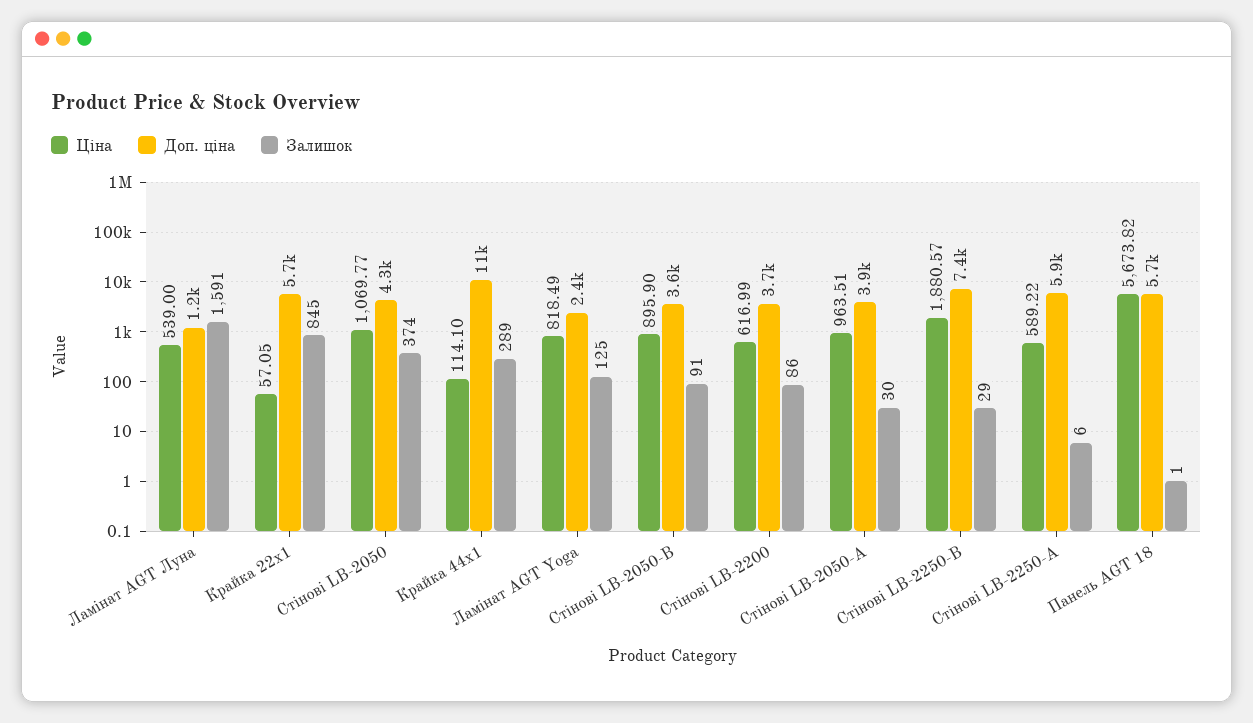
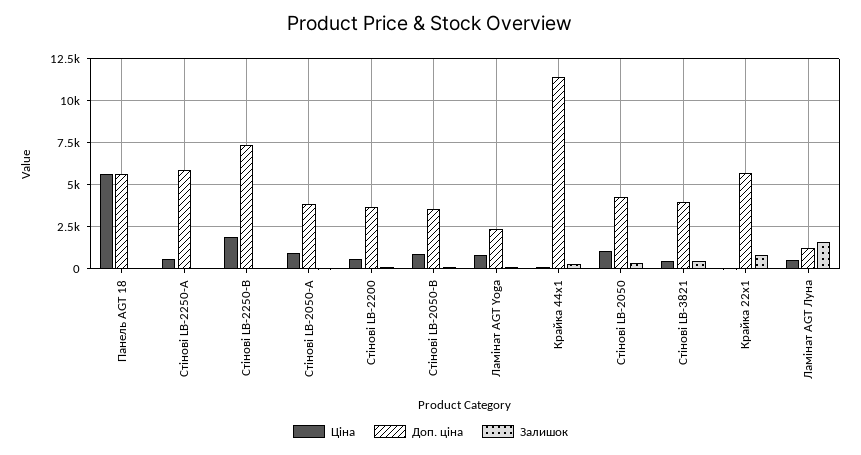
Ціна, Стінові LB-3821: none -> 500
Доп. ціна, Стінові LB-3821: none -> 4000
Залишок, Стінові LB-3821: none -> 500

